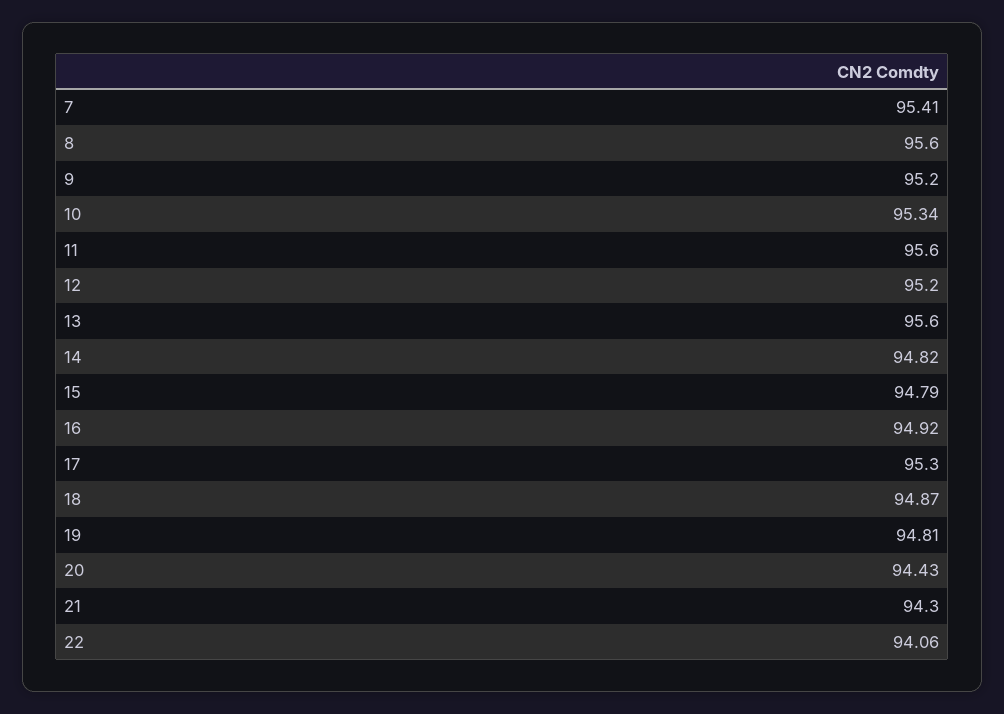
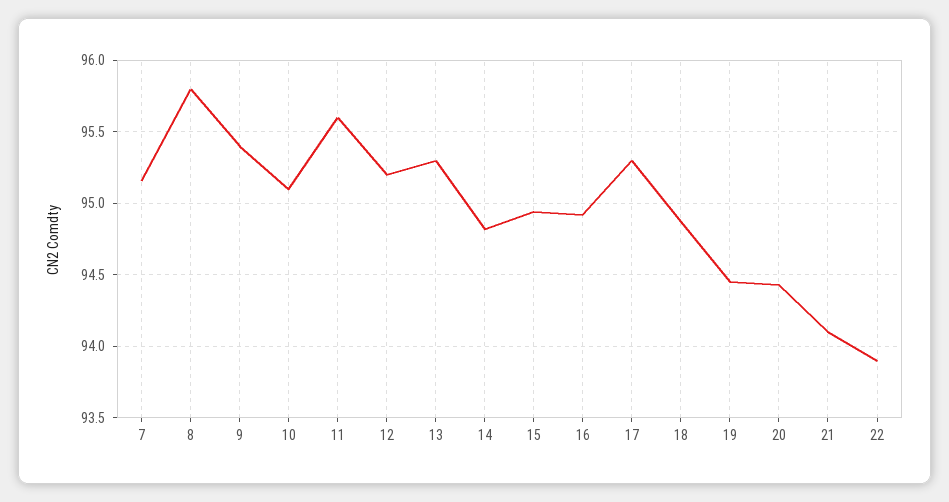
7: 95.41 -> 95.15
8: 95.6 -> 95.8
9: 95.2 -> 95.4
10: 95.34 -> 95.1
13: 95.6 -> 95.3
15: 94.79 -> 94.95
19: 94.81 -> 94.45
21: 94.3 -> 94.1
22: 94.06 -> 93.9

